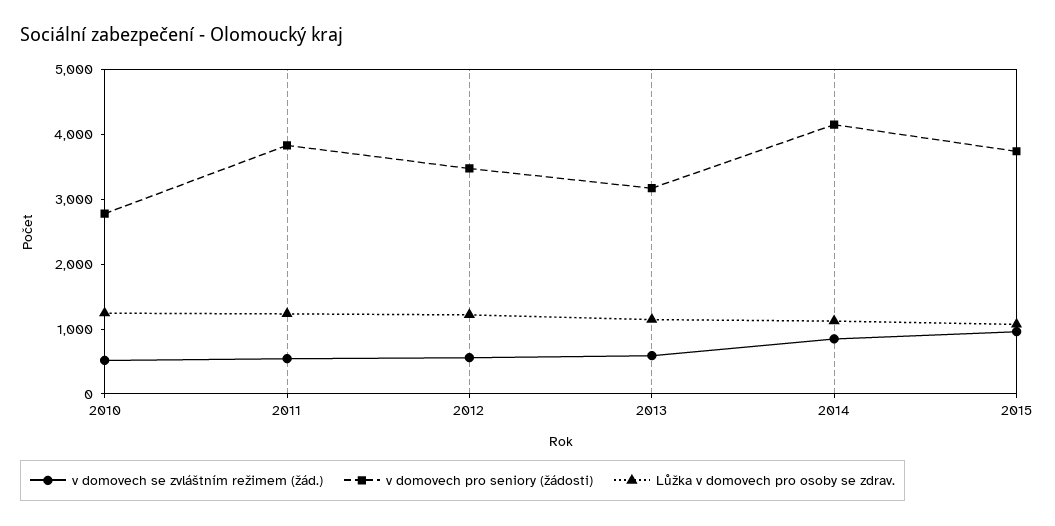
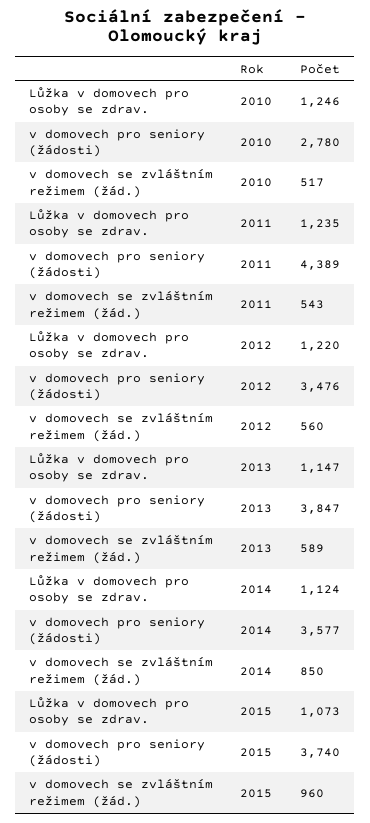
v domovech pro seniory (žádosti), 2011: 3800 -> 4389
v domovech pro seniory (žádosti), 2013: 3200 -> 3847
v domovech pro seniory (žádosti), 2014: 4200 -> 3577

